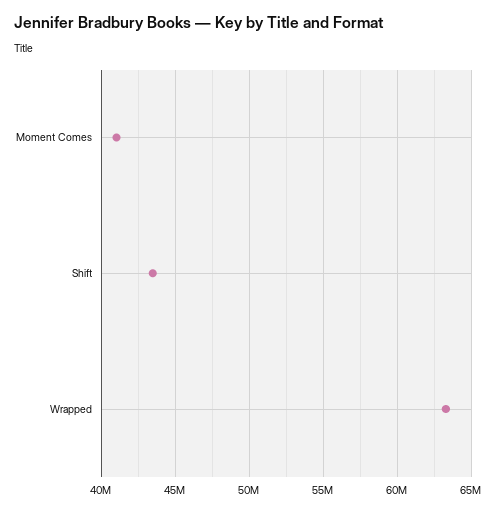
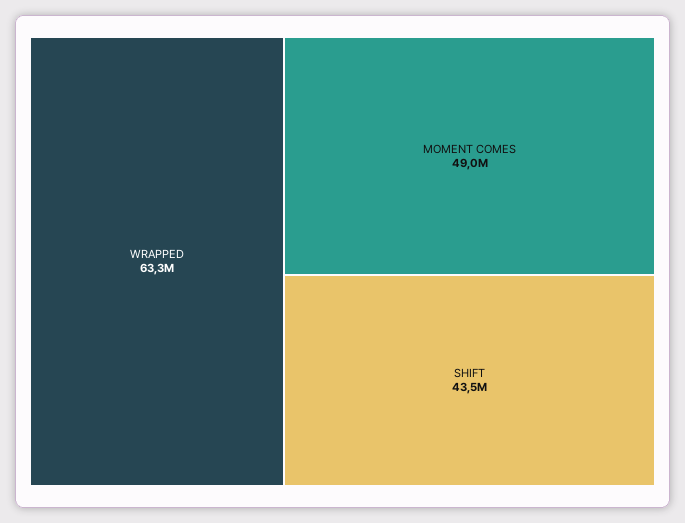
Moment Comes: 41000000 -> 49000000

